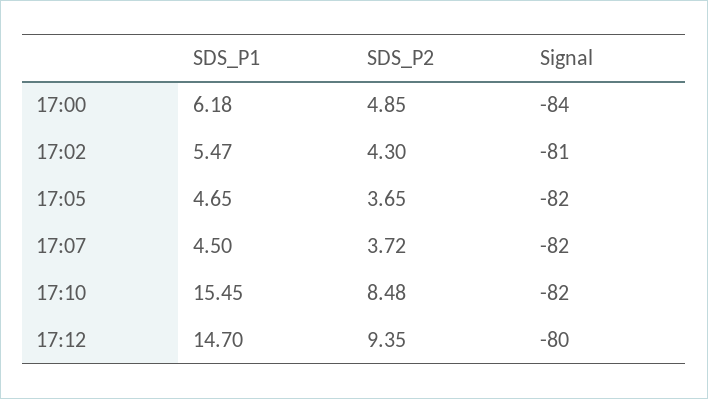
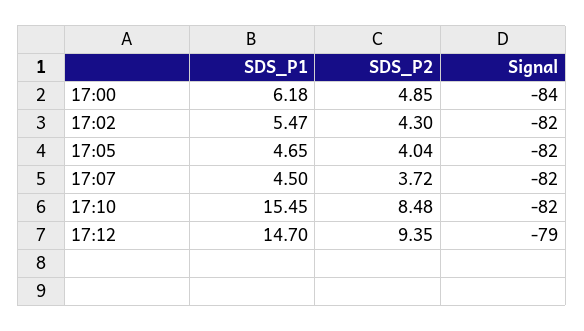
Signal, 17:02: -81 -> -82
SDS_P2, 17:05: 3.65 -> 4.04
Signal, 17:12: -80 -> -79

